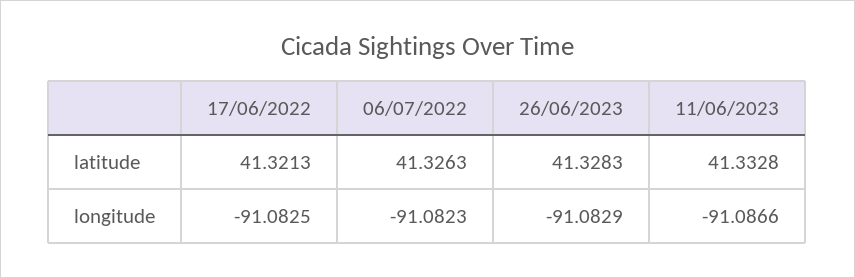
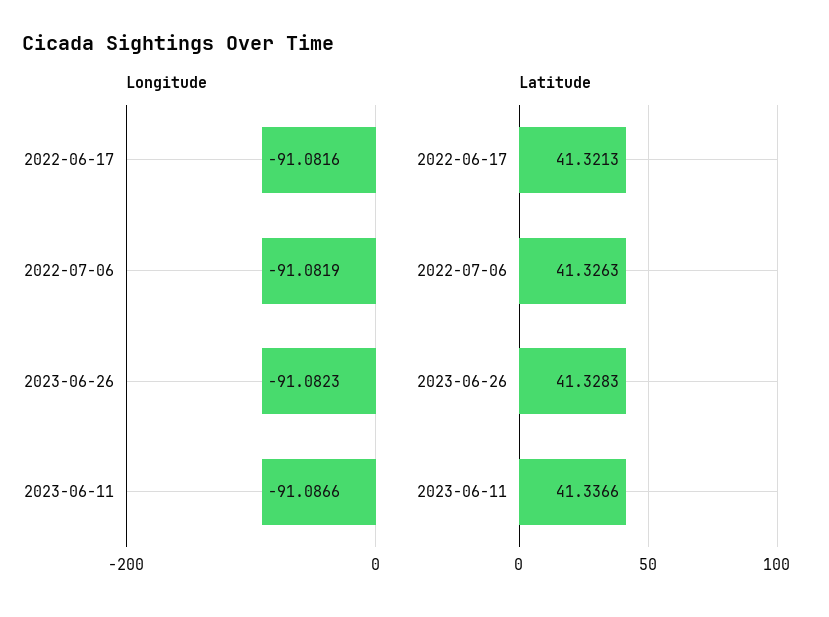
latitude, 11/06/2023: 41.3328 -> 41.3366
longitude, 17/06/2022: -91.0825 -> -91.0816
longitude, 06/07/2022: -91.0823 -> -91.0819
longitude, 26/06/2023: -91.0829 -> -91.0823

